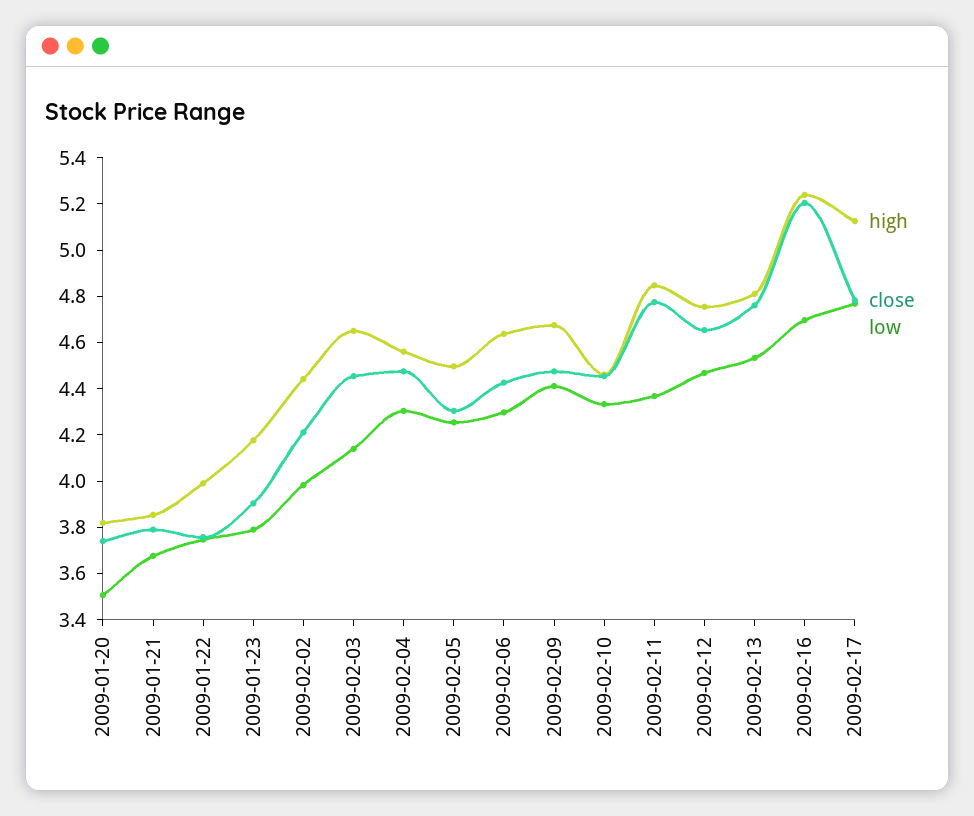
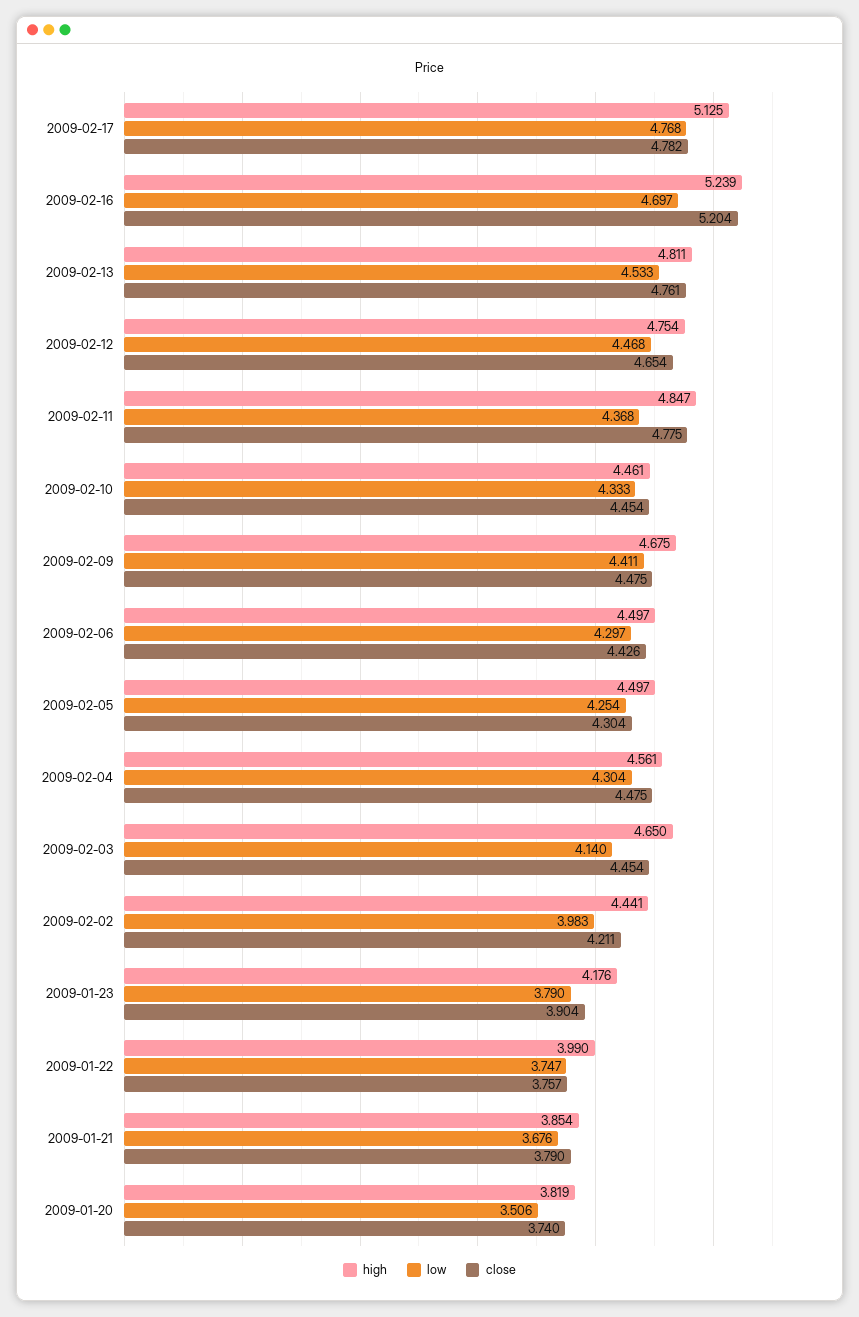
high, 2009-02-06: 4.65 -> 4.497

